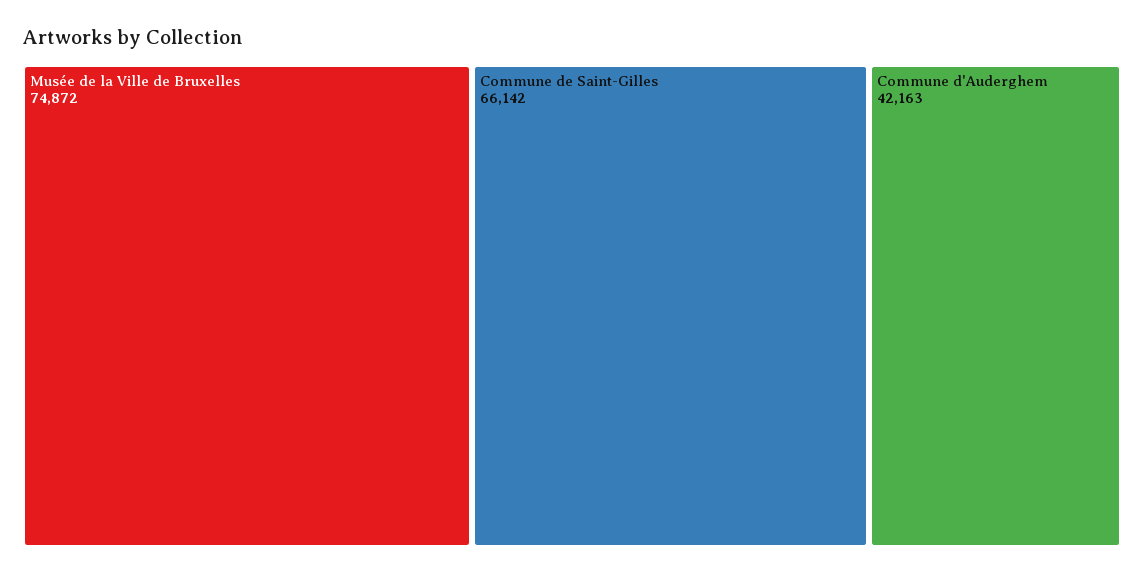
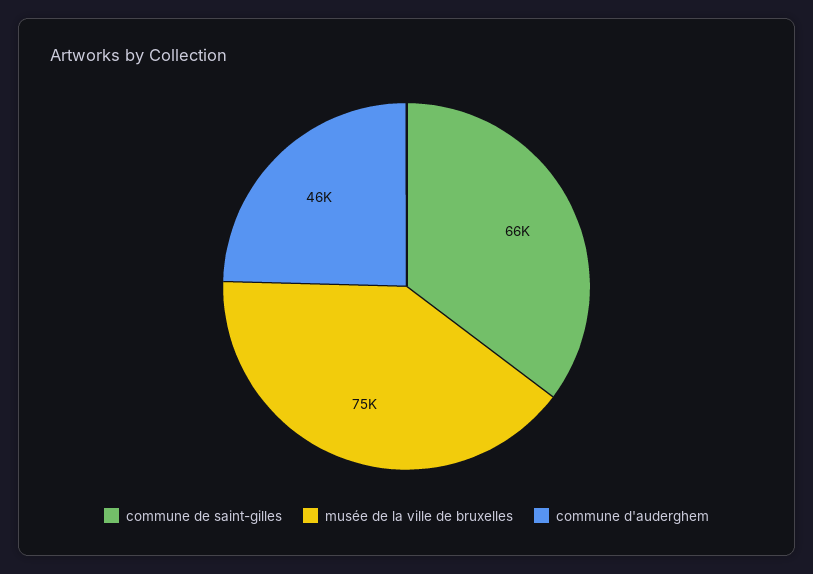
Commune d'Auderghem: 42163 -> 46000

